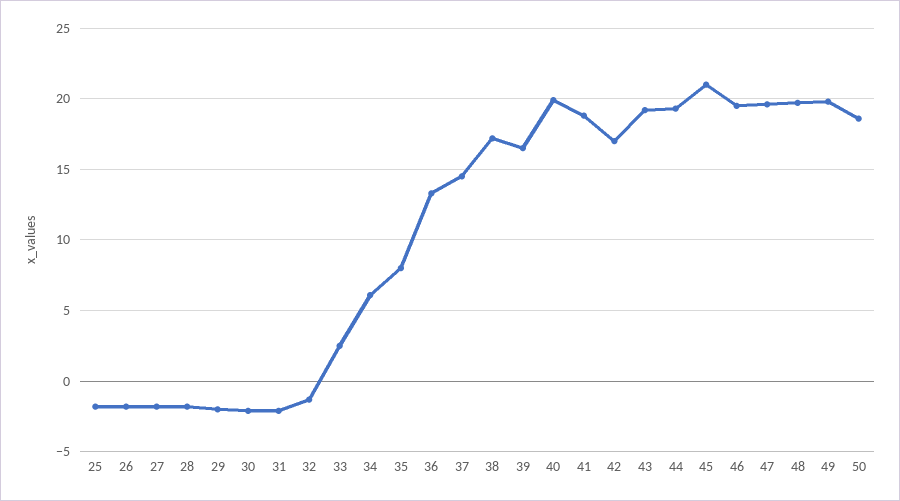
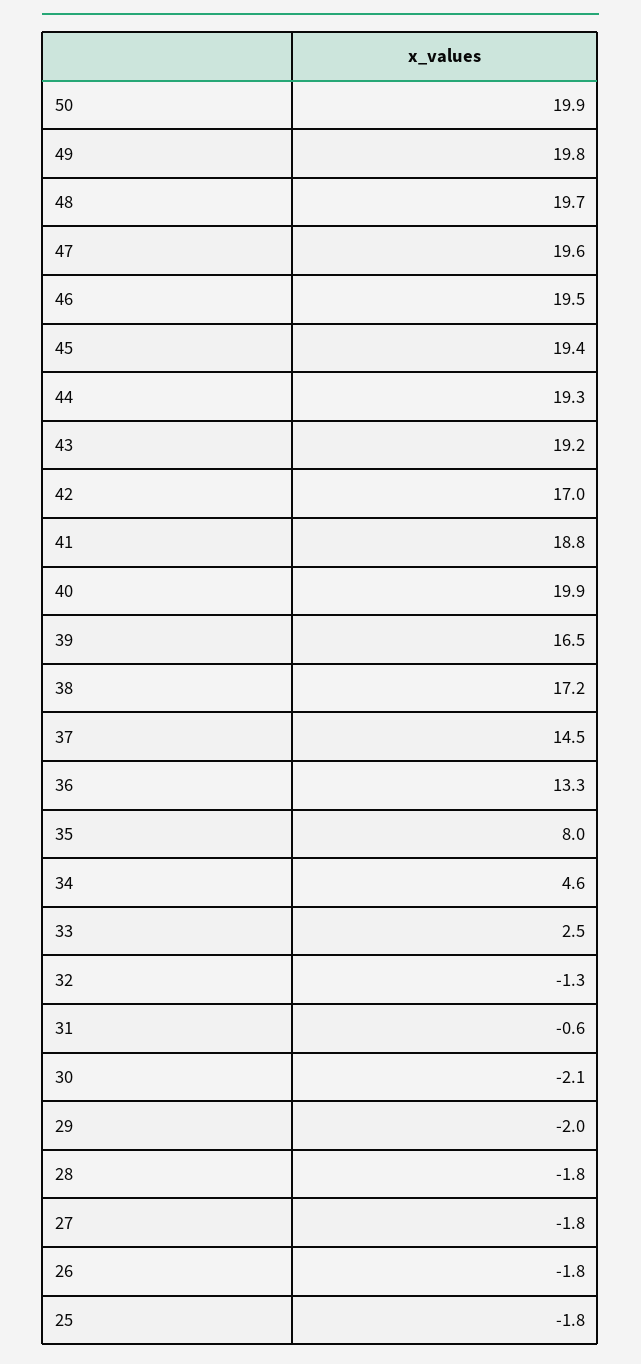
31: -2 -> -0.6
34: 6 -> 4.6
45: 21 -> 19.4
50: 18.5 -> 19.9

